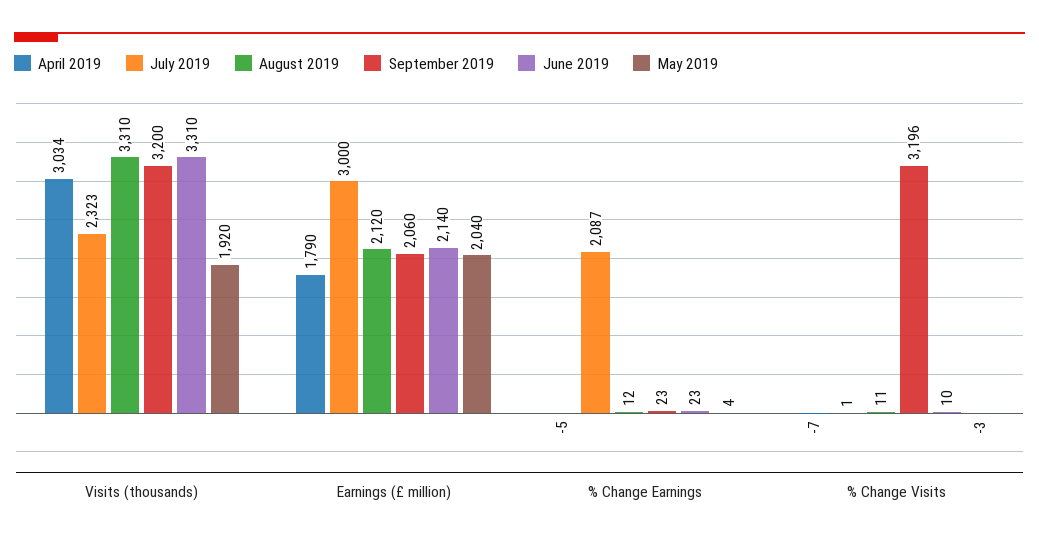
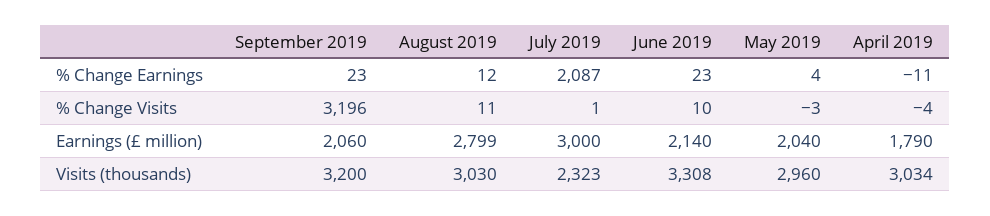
August 2019, Visits (thousands): 3310 -> 3030
June 2019, Visits (thousands): 3310 -> 3308
May 2019, Visits (thousands): 1920 -> 2960
August 2019, Earnings (£ million): 2120 -> 2799
April 2019, % Change Earnings: -5 -> -11
April 2019, % Change Visits: -7 -> -4

